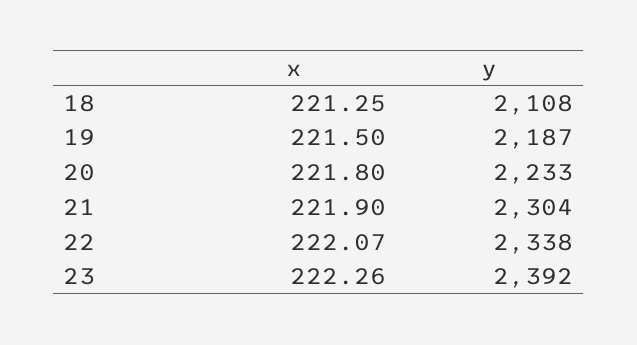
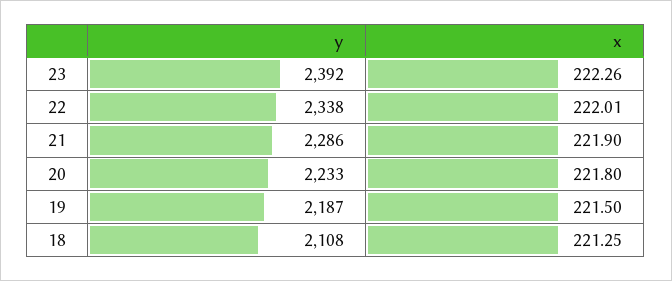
y, 21: 2304 -> 2286
x, 22: 222.07 -> 222.01

